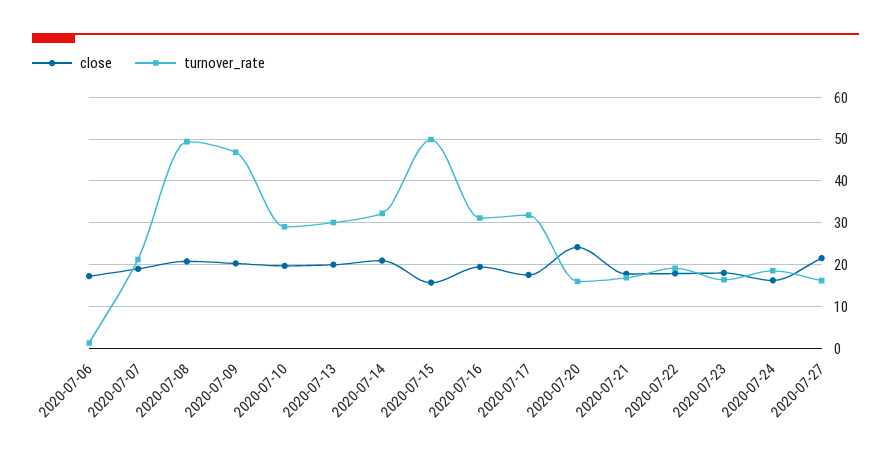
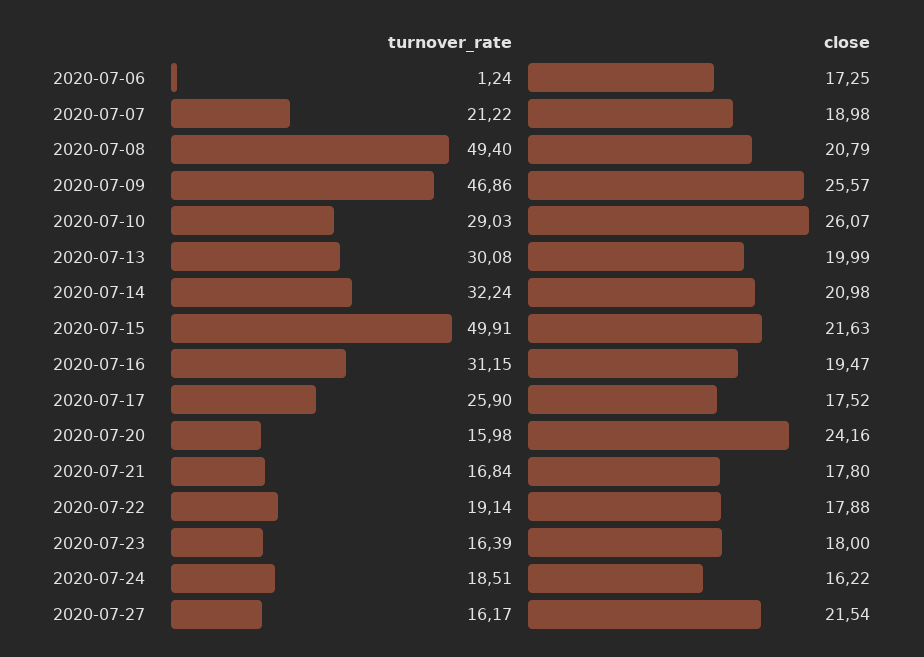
close, 2020-07-09: 20 -> 25.57
close, 2020-07-10: 20 -> 26.07
close, 2020-07-15: 16 -> 21.63
turnover_rate, 2020-07-17: 32 -> 25.9

